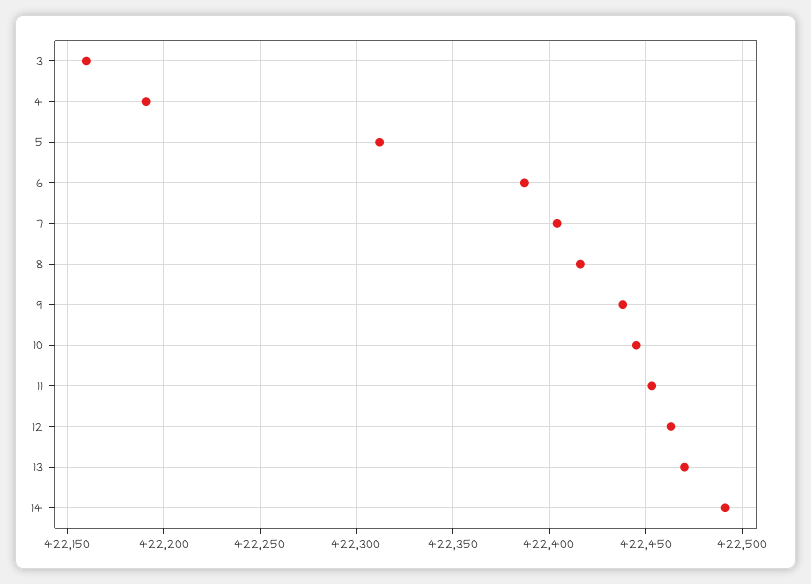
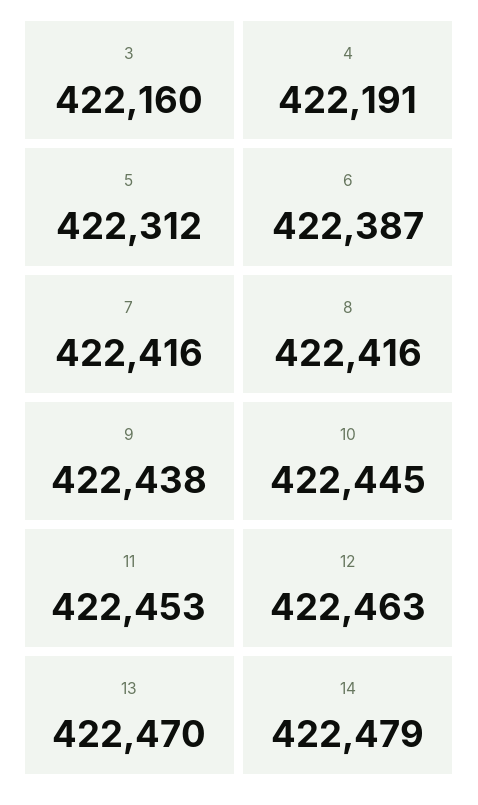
7: 422405 -> 422416
14: 422490 -> 422479

